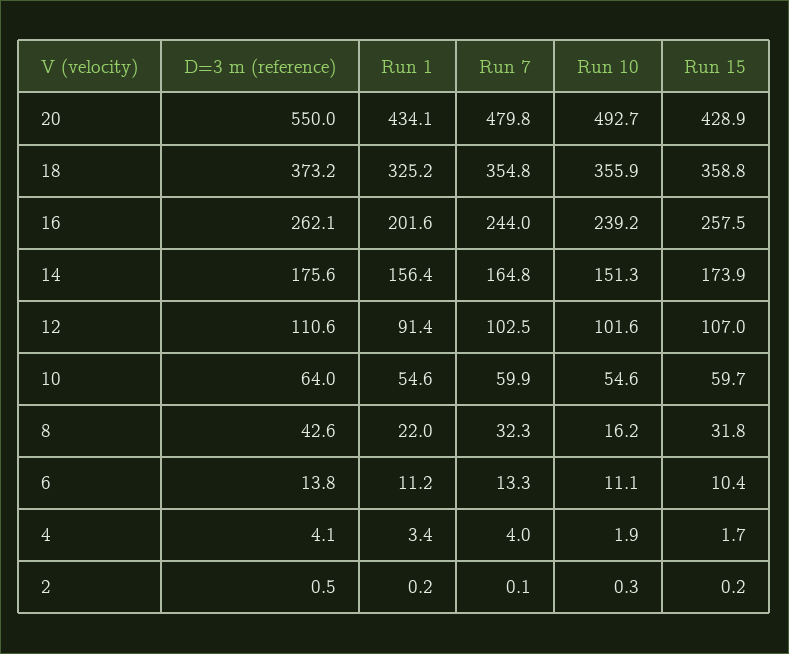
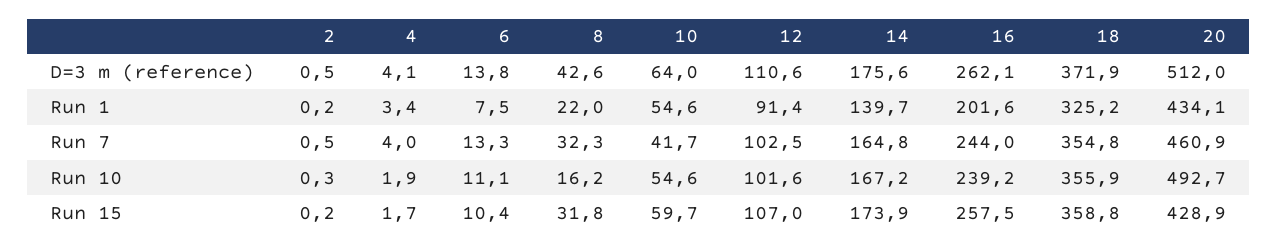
D=3 m (reference), 20: 550 -> 512
Run 7, 20: 479.8 -> 460.9
D=3 m (reference), 18: 373.2 -> 371.9
Run 1, 14: 156.4 -> 139.7
Run 10, 14: 151.3 -> 167.2
Run 7, 10: 59.9 -> 41.7
Run 1, 6: 11.2 -> 7.5
Run 7, 2: 0.1 -> 0.5

